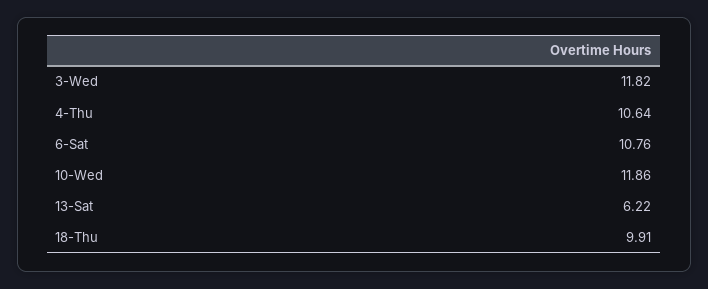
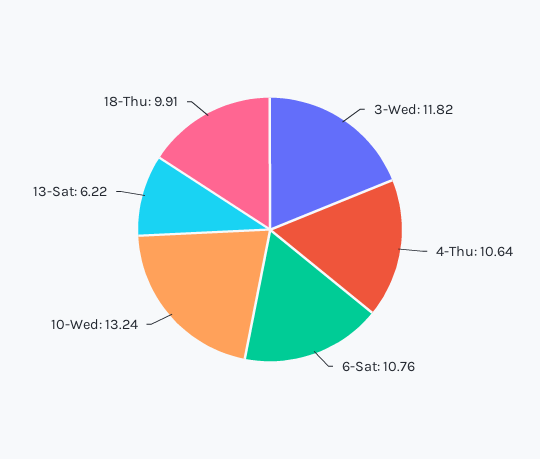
10-Wed: 11.86 -> 13.24

